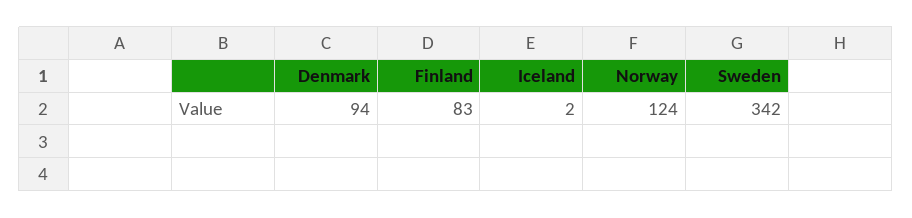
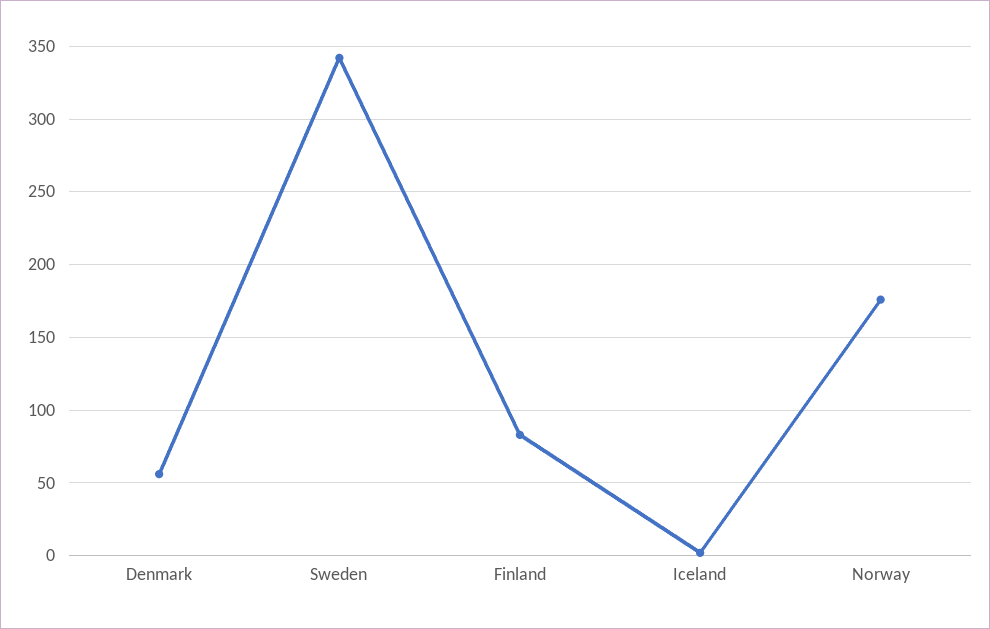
Denmark: 94 -> 55
Norway: 124 -> 175

